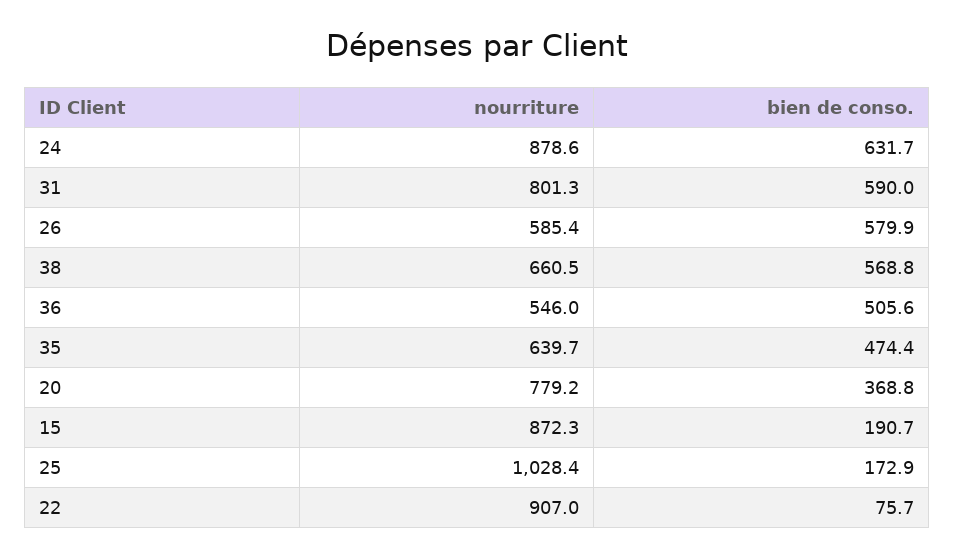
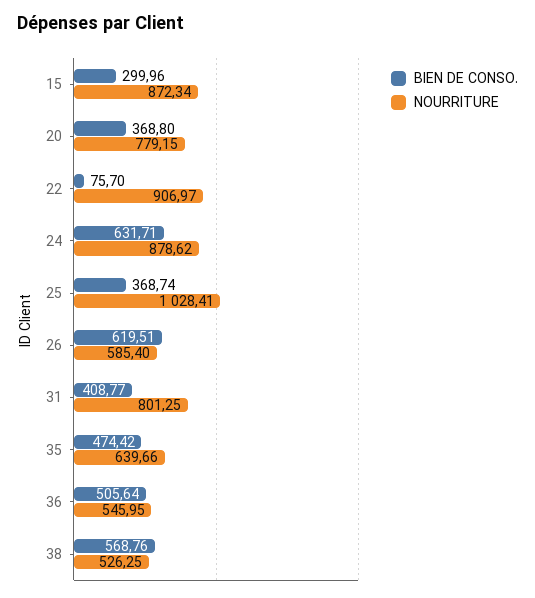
bien de conso., 31: 590 -> 408.77
bien de conso., 26: 579.9 -> 619.51
nourriture, 38: 660.5 -> 526.25
bien de conso., 15: 190.7 -> 299.96
bien de conso., 25: 172.9 -> 368.74

